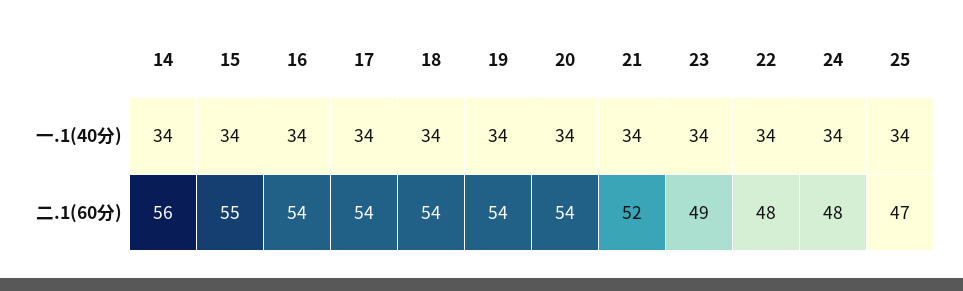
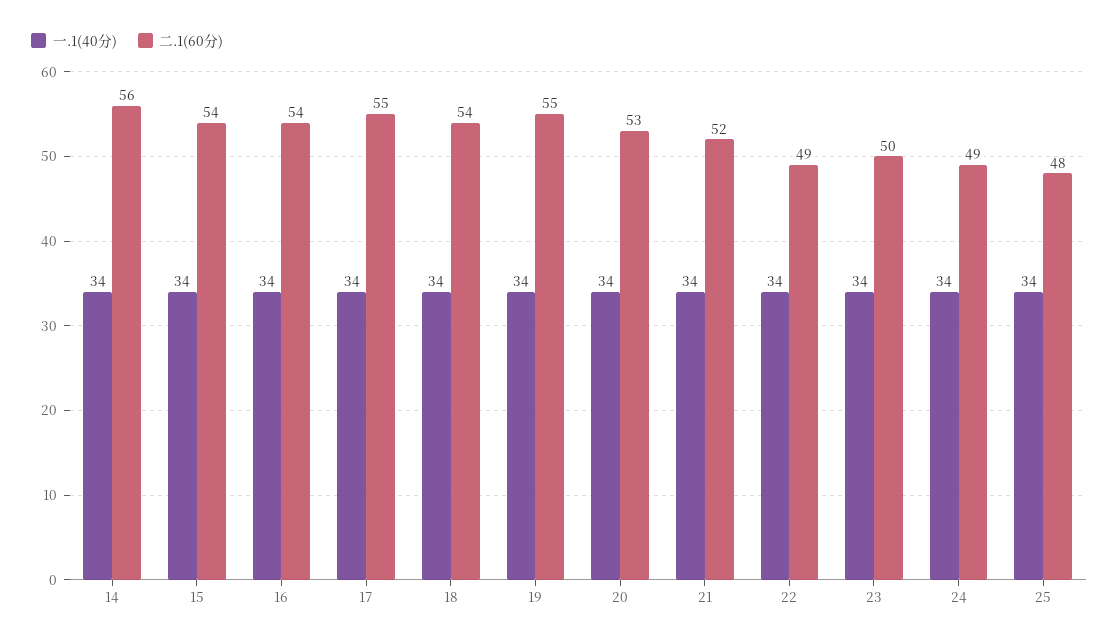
二.1(60分), 15: 55 -> 54
二.1(60分), 17: 54 -> 55
二.1(60分), 19: 54 -> 55
二.1(60分), 20: 54 -> 53
二.1(60分), 23: 49 -> 50
二.1(60分), 22: 48 -> 49
二.1(60分), 24: 48 -> 49
二.1(60分), 25: 47 -> 48

